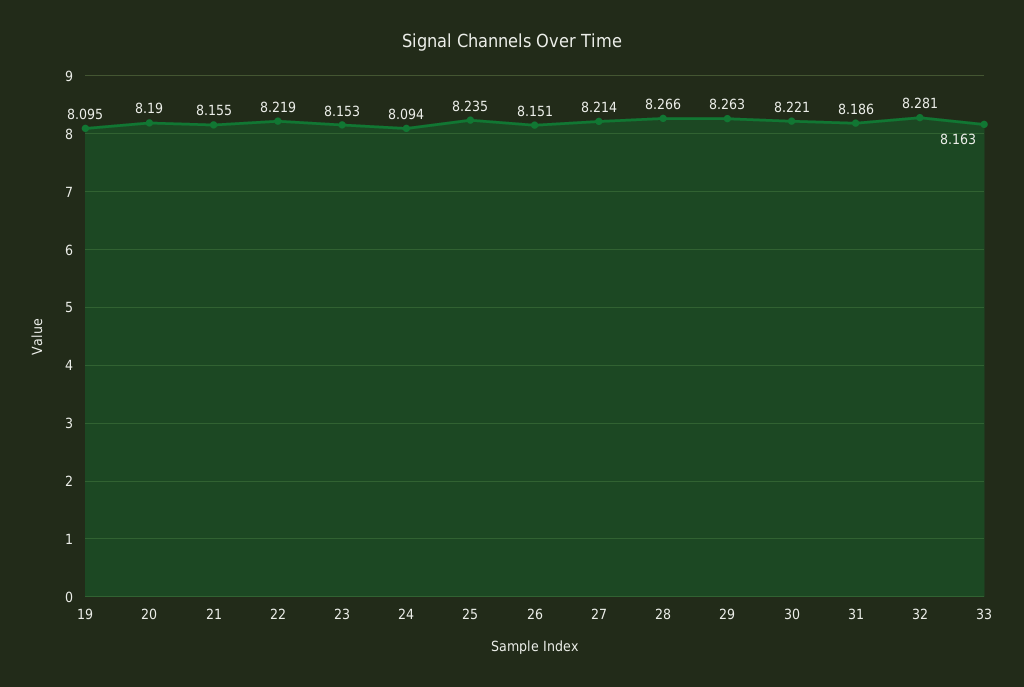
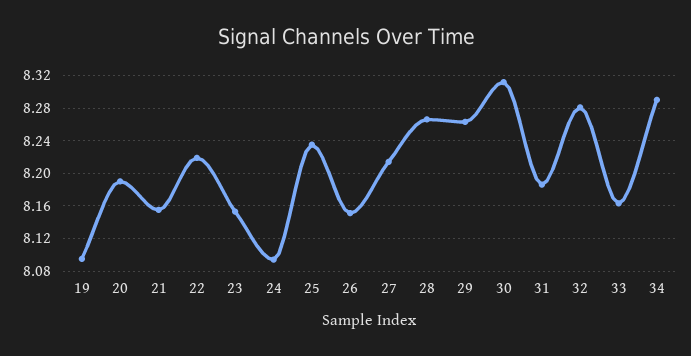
30: 8.221 -> 8.31
34: none -> 8.29

